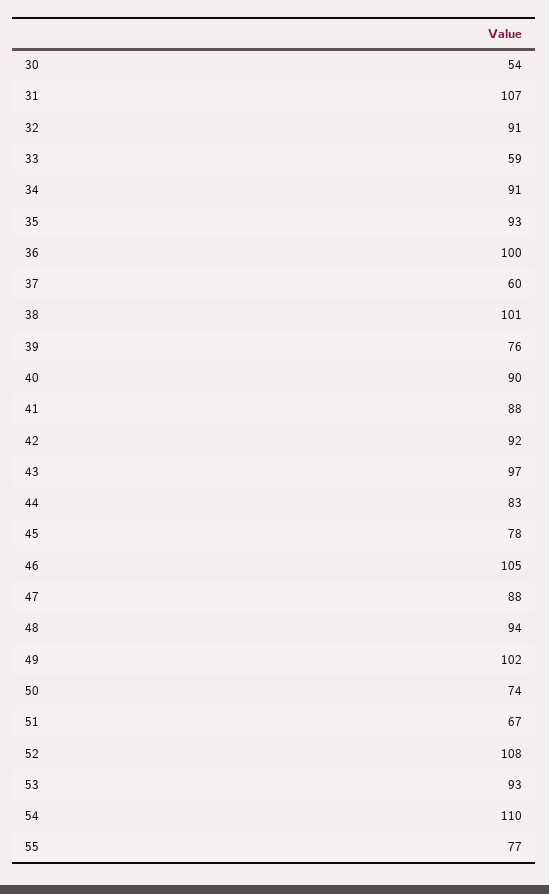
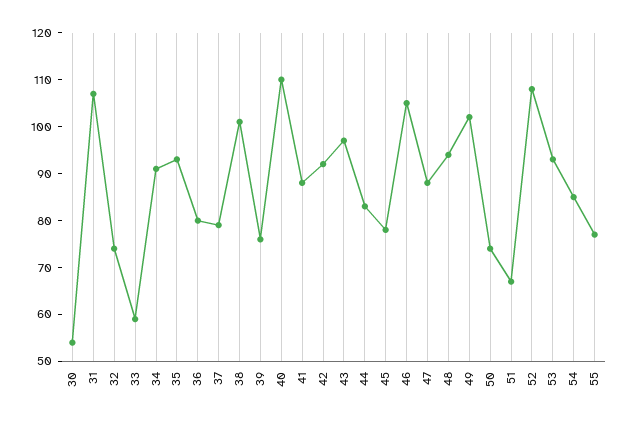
32: 91 -> 75
36: 100 -> 80
37: 60 -> 80
40: 90 -> 110
54: 110 -> 85

